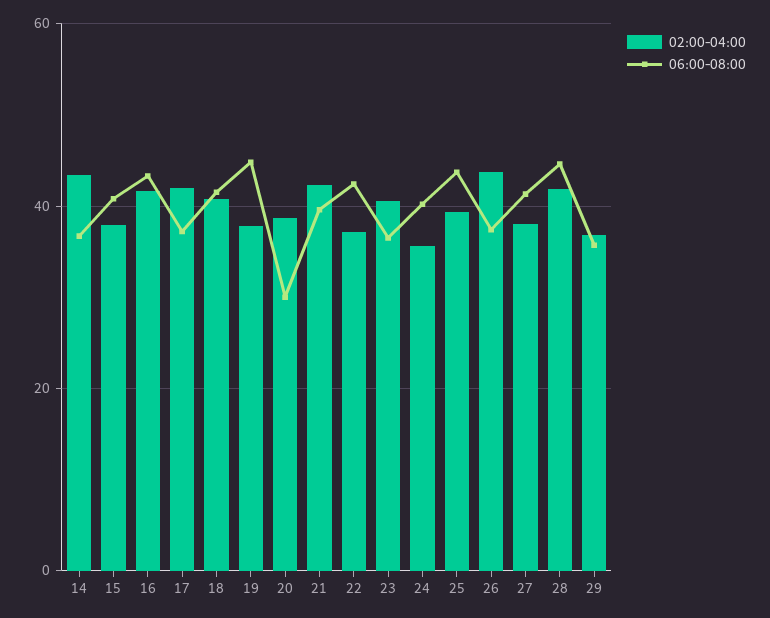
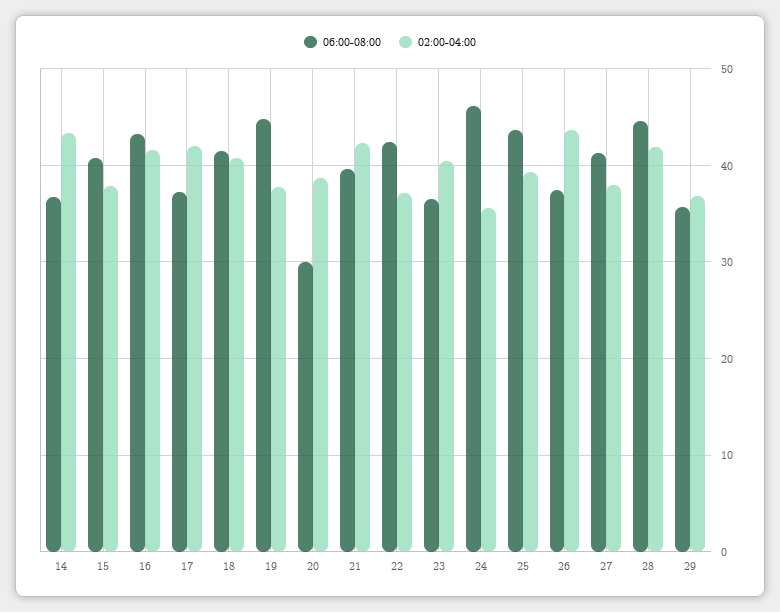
06:00-08:00, 24: 40 -> 46

